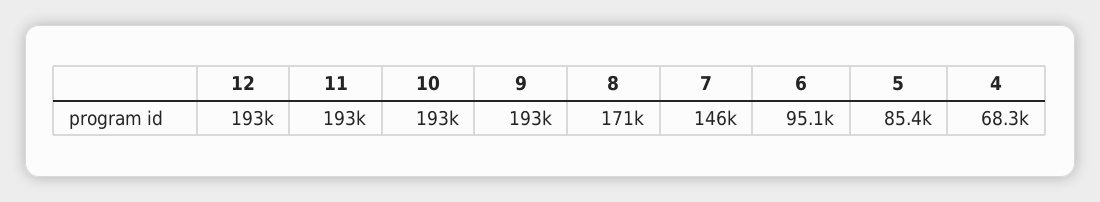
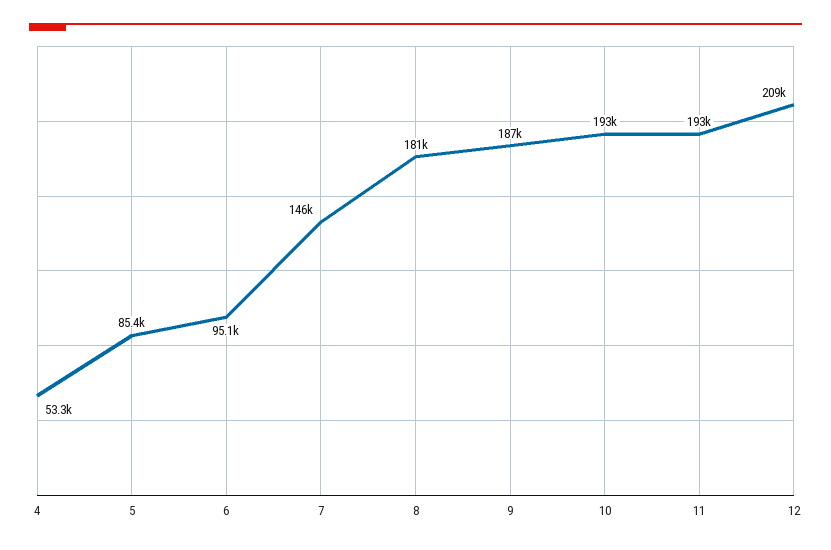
12: 193000 -> 209000
9: 193000 -> 187000
8: 171000 -> 181000
4: 68300 -> 53300

